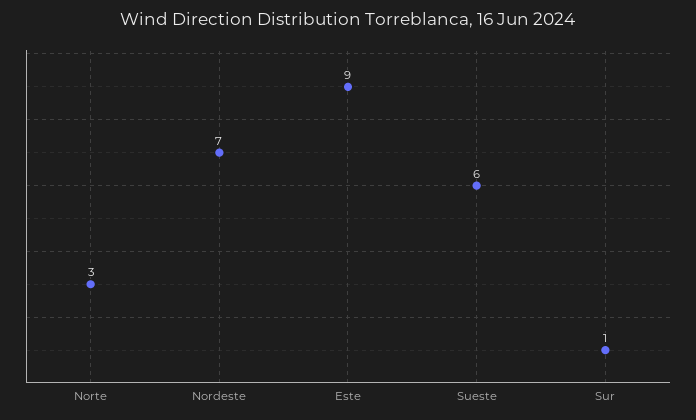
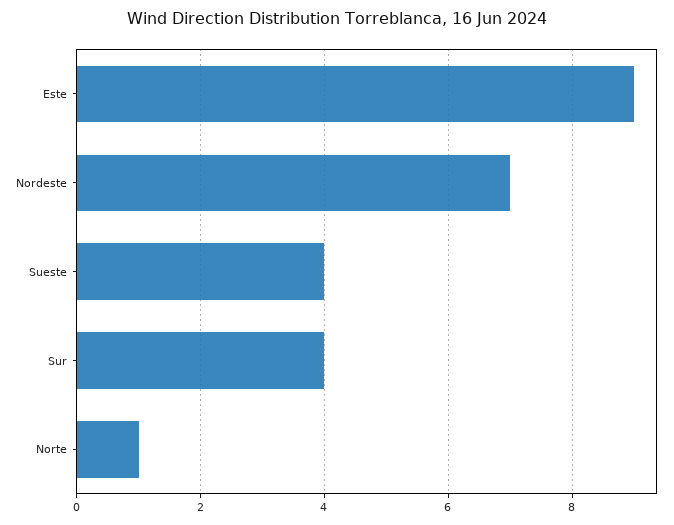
Norte: 3 -> 1
Sueste: 6 -> 4
Sur: 1 -> 4

